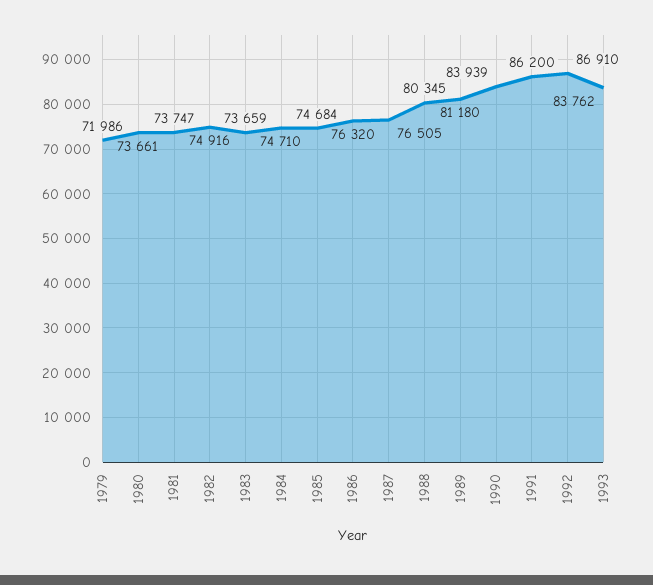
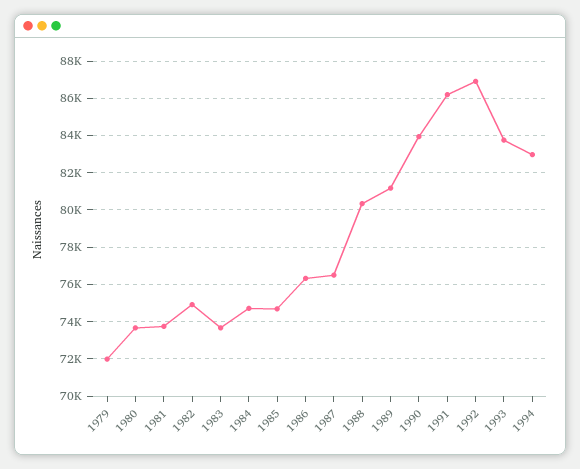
1994: none -> 83000

